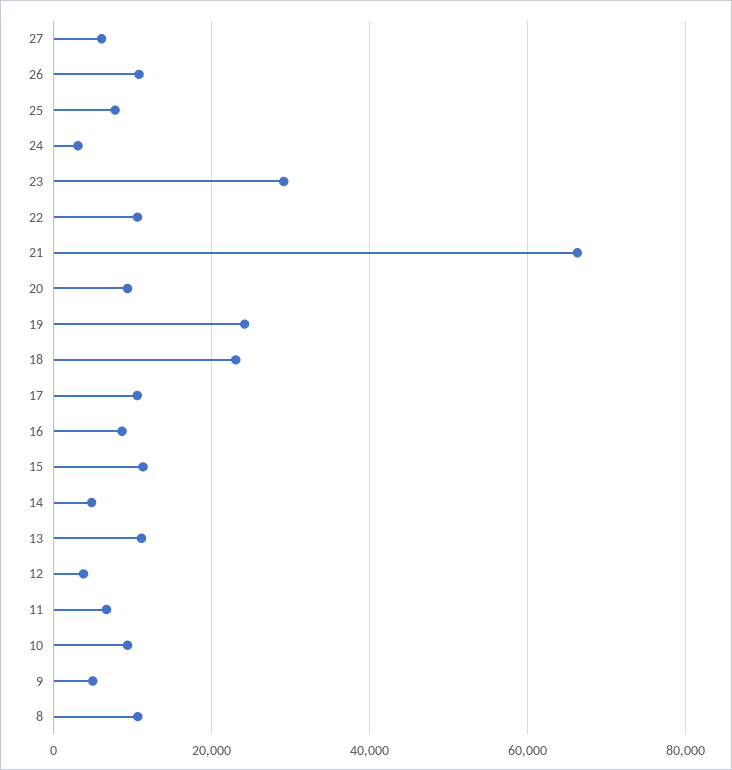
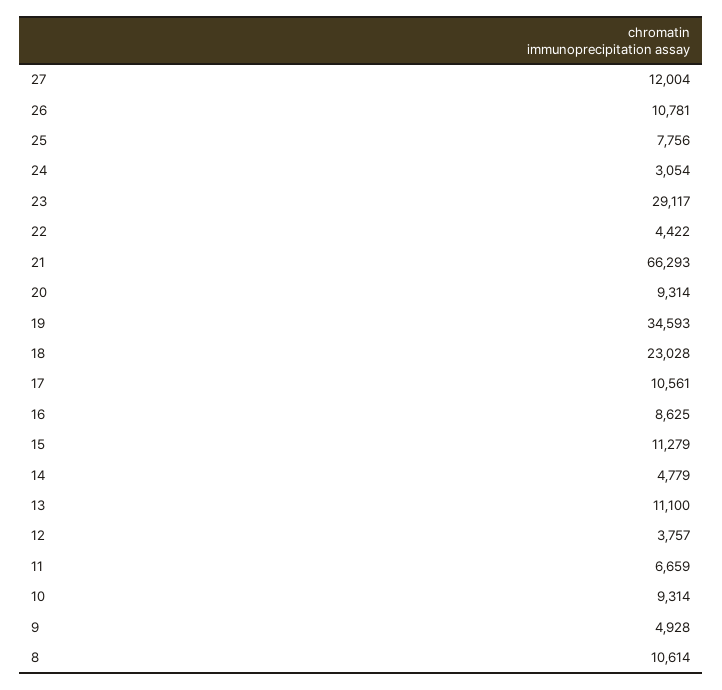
27: 6000 -> 12004
22: 10000 -> 4422
19: 24000 -> 34593

